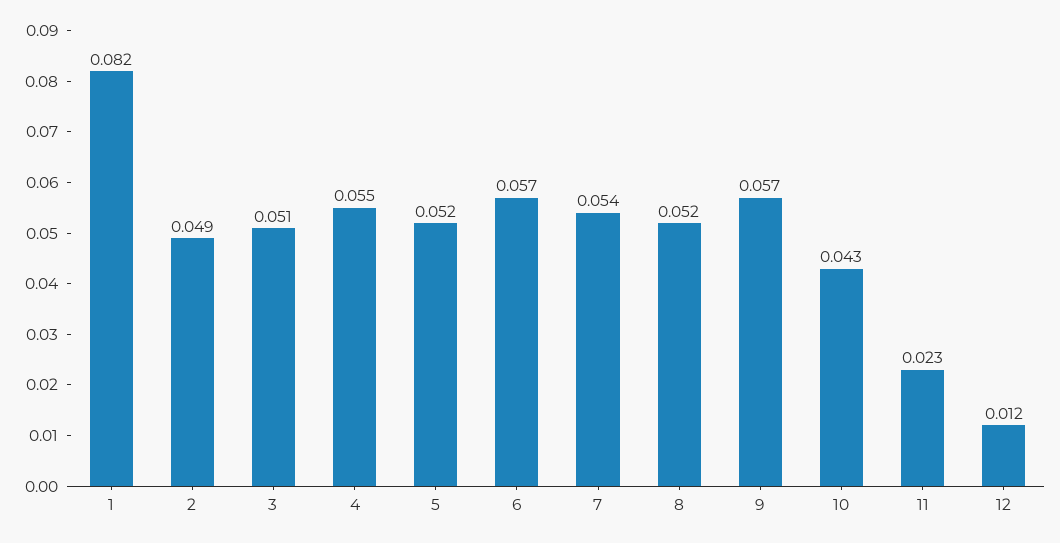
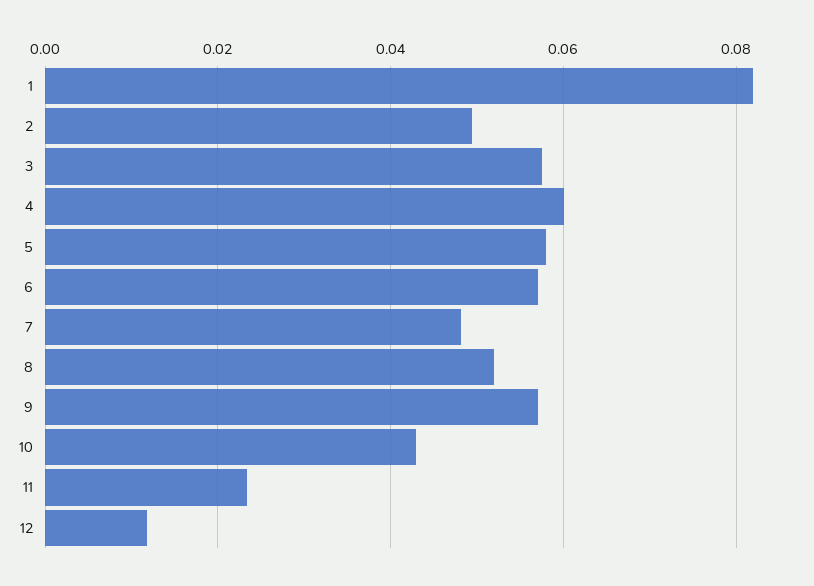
3: 0.051 -> 0.058
4: 0.055 -> 0.06
5: 0.052 -> 0.058
7: 0.054 -> 0.048

